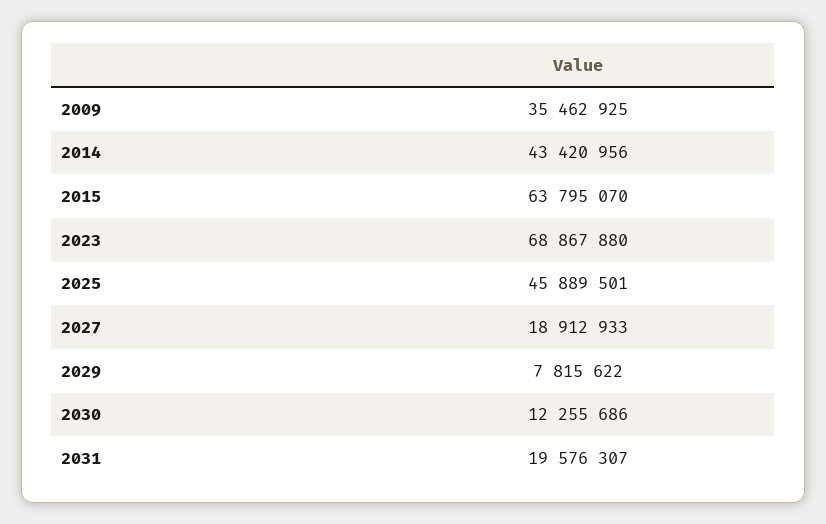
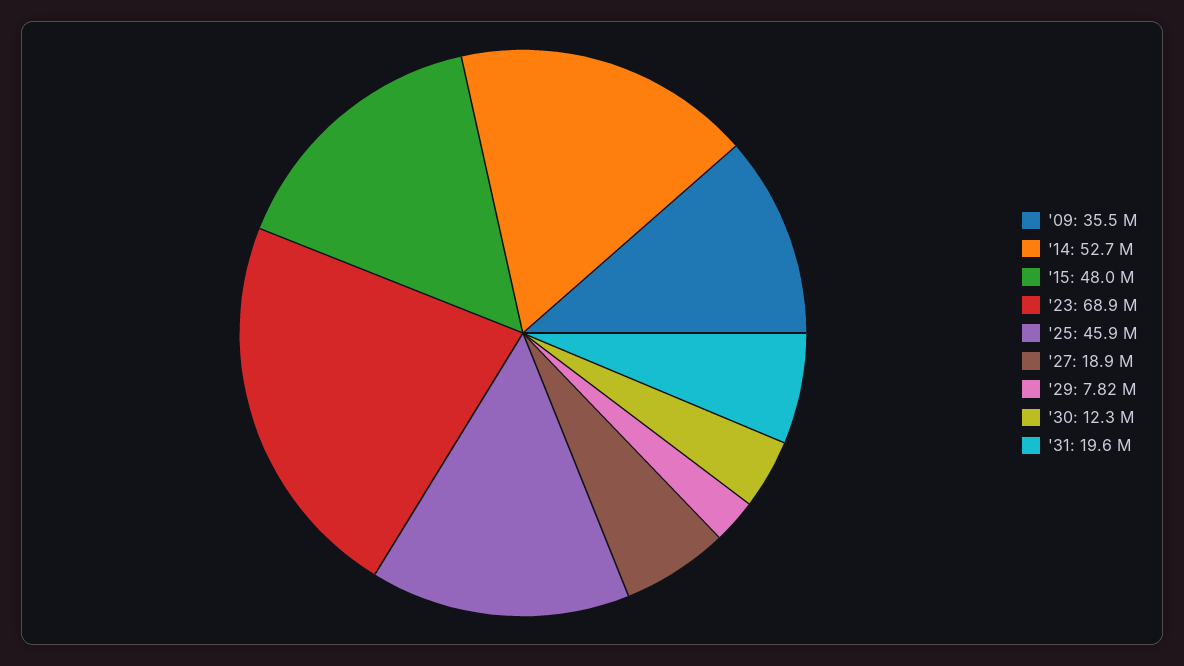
2014: 43420956 -> 52700000
2015: 63795070 -> 48000000

